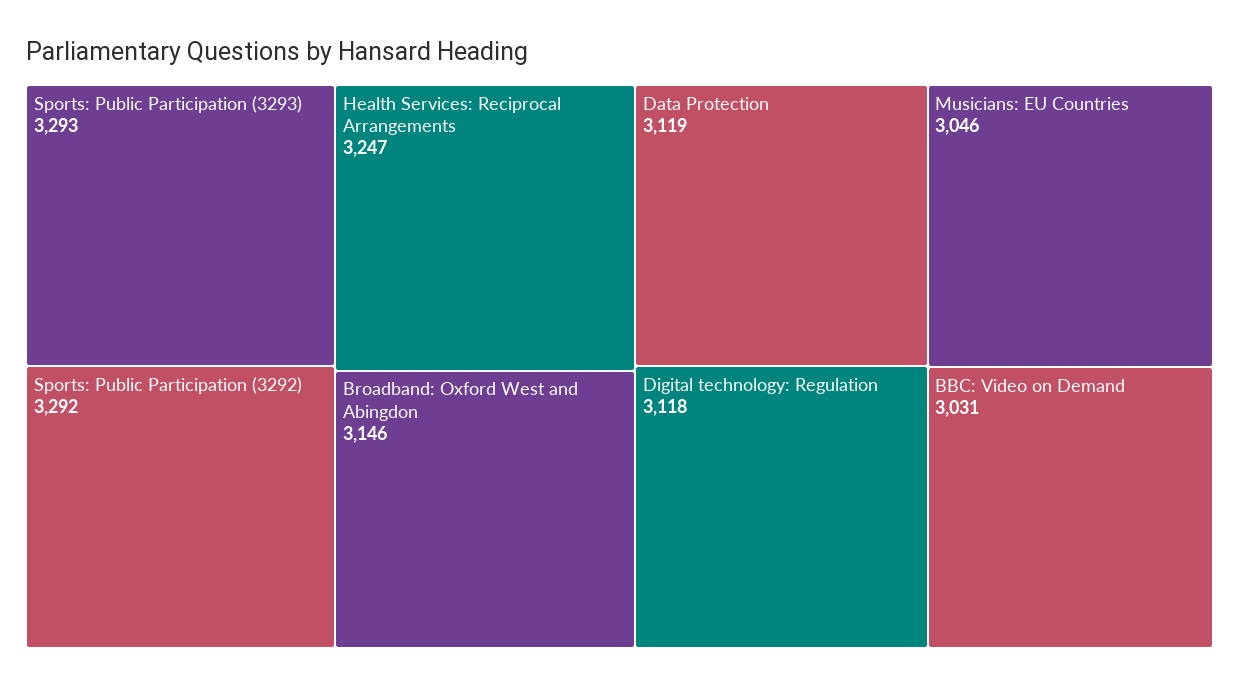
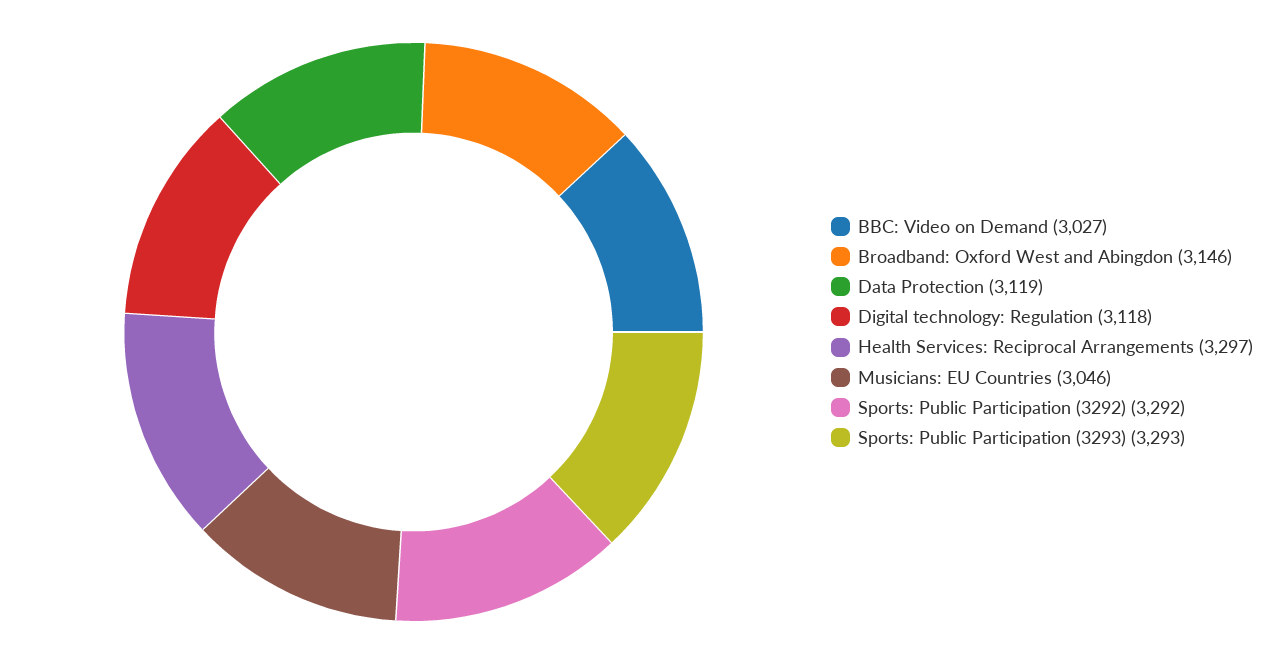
Health Services: Reciprocal Arrangements: 3247 -> 3297
BBC: Video on Demand: 3031 -> 3027

